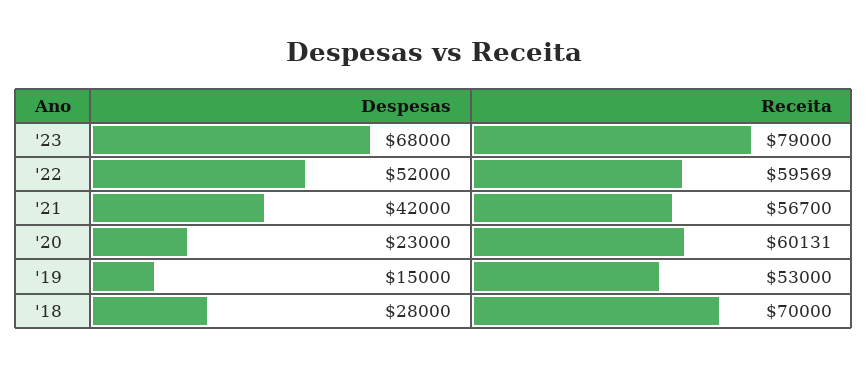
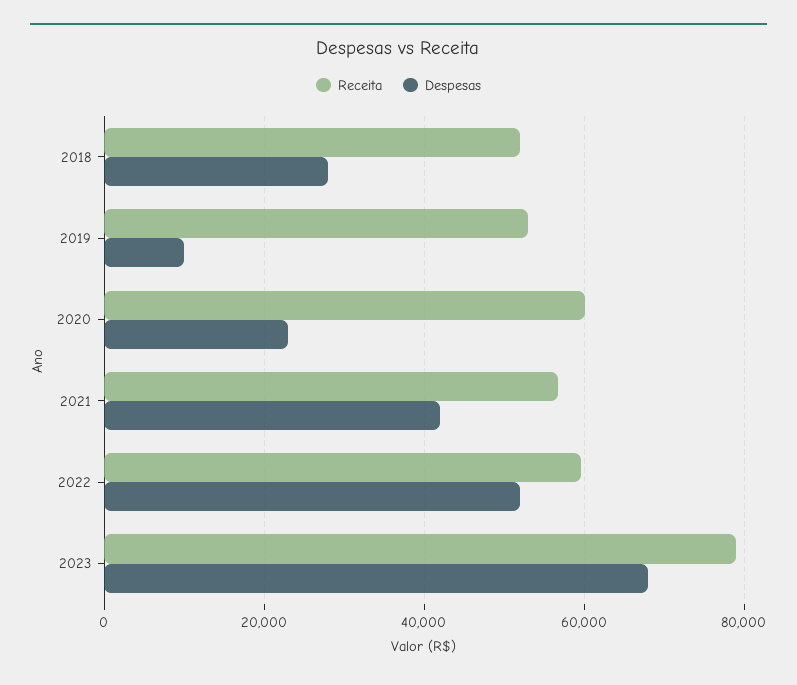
Despesas, '19: 15000 -> 10000
Receita, '18: 70000 -> 52000

